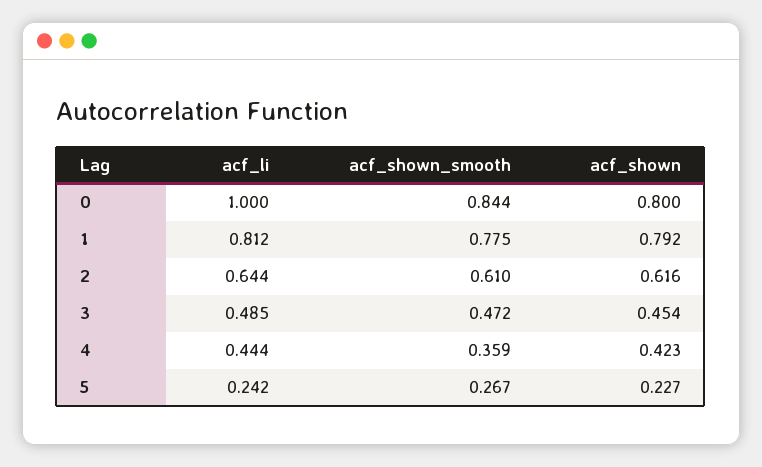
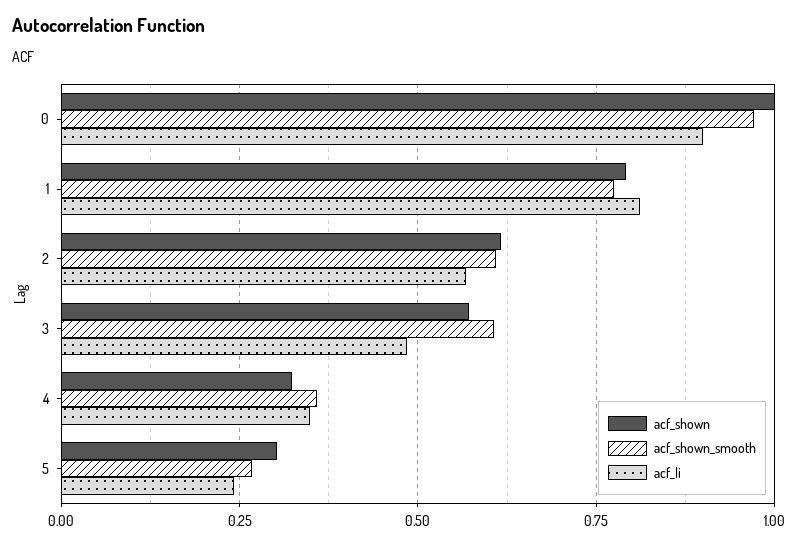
acf_li, 0: 1 -> 0.9
acf_shown_smooth, 0: 0.844 -> 0.975
acf_shown, 0: 0.8 -> 1
acf_li, 2: 0.644 -> 0.575
acf_shown_smooth, 3: 0.472 -> 0.6
acf_shown, 3: 0.454 -> 0.575
acf_li, 4: 0.444 -> 0.35
acf_shown, 4: 0.423 -> 0.325
acf_shown, 5: 0.227 -> 0.3

